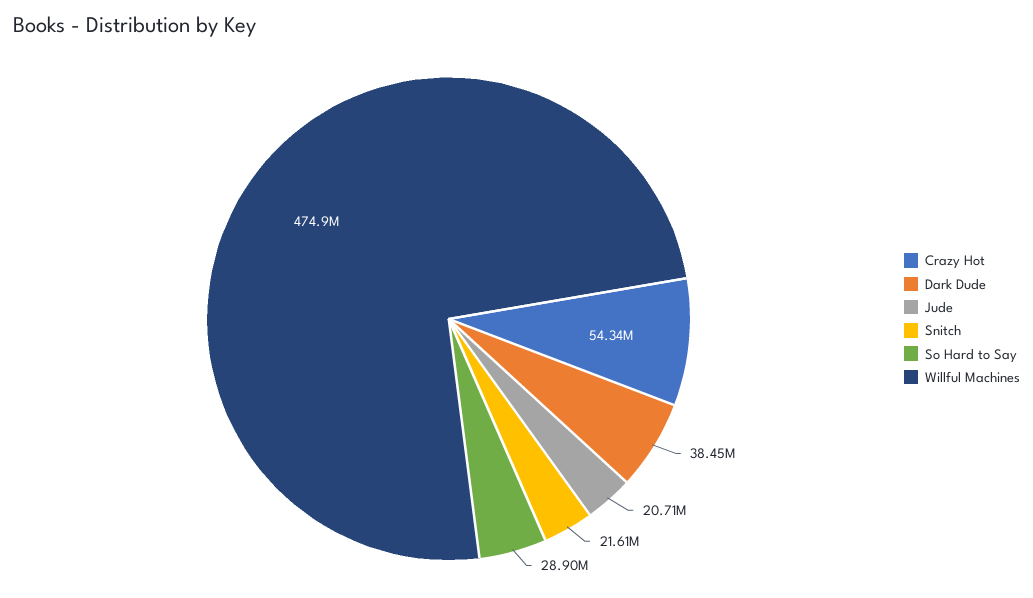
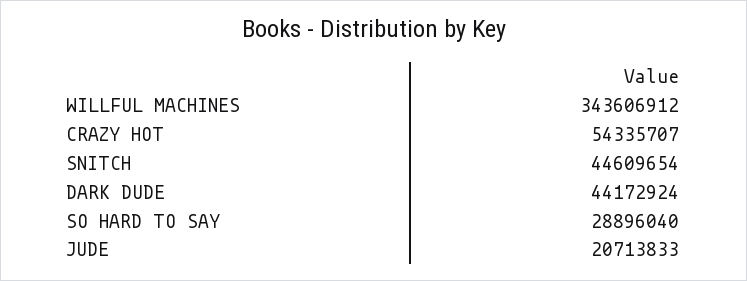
Dark Dude: 38450000 -> 44172924
Snitch: 21610000 -> 44609654
Willful Machines: 474900000 -> 343606912

